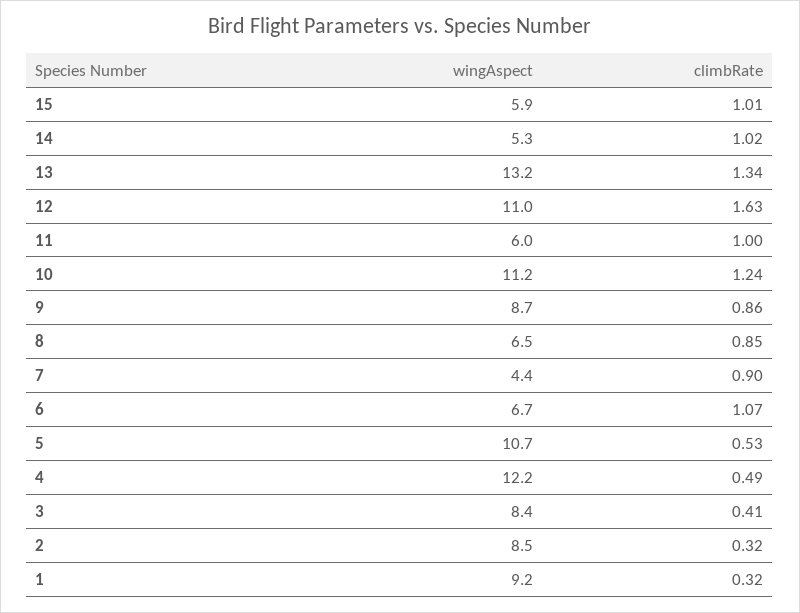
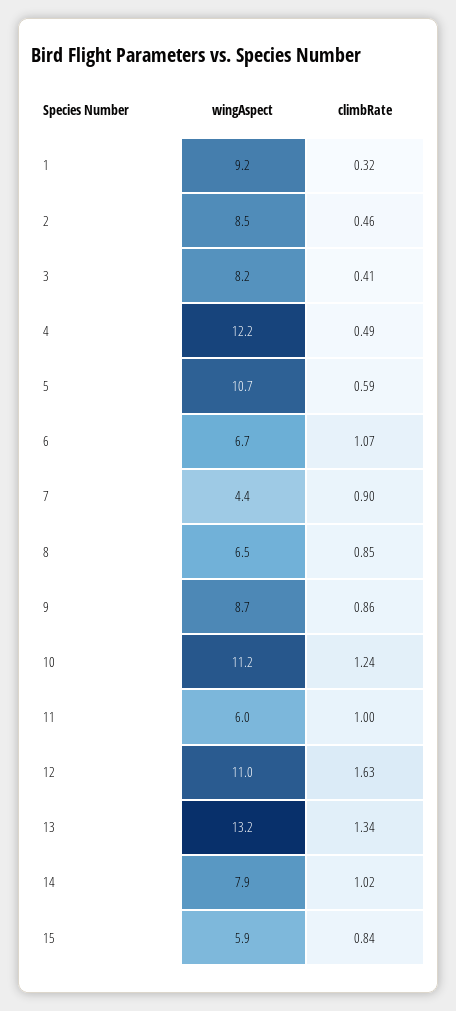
climbRate, 15: 1.01 -> 0.84
wingAspect, 14: 5.3 -> 7.9
climbRate, 5: 0.53 -> 0.59
wingAspect, 3: 8.4 -> 8.2
climbRate, 2: 0.32 -> 0.46

